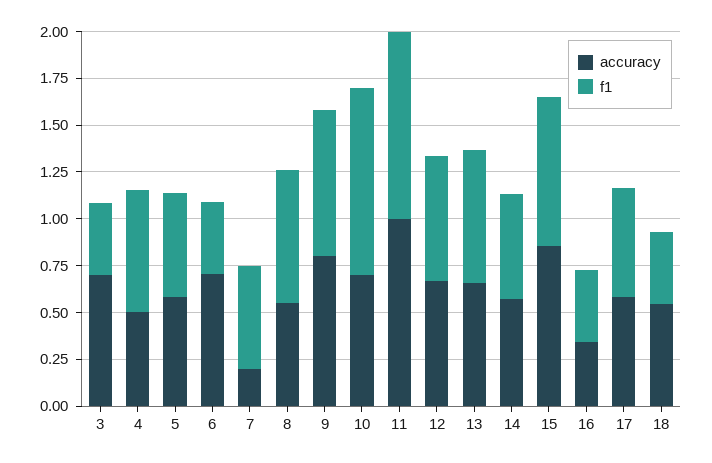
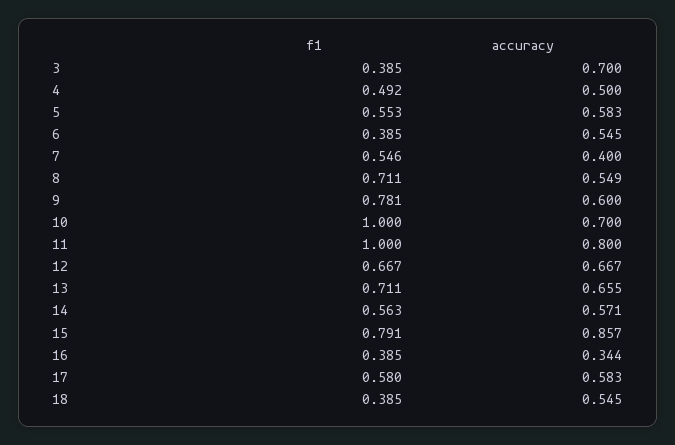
f1, 4: 0.65 -> 0.492
accuracy, 6: 0.7 -> 0.545
accuracy, 7: 0.2 -> 0.4
accuracy, 9: 0.8 -> 0.6
accuracy, 11: 1 -> 0.8

